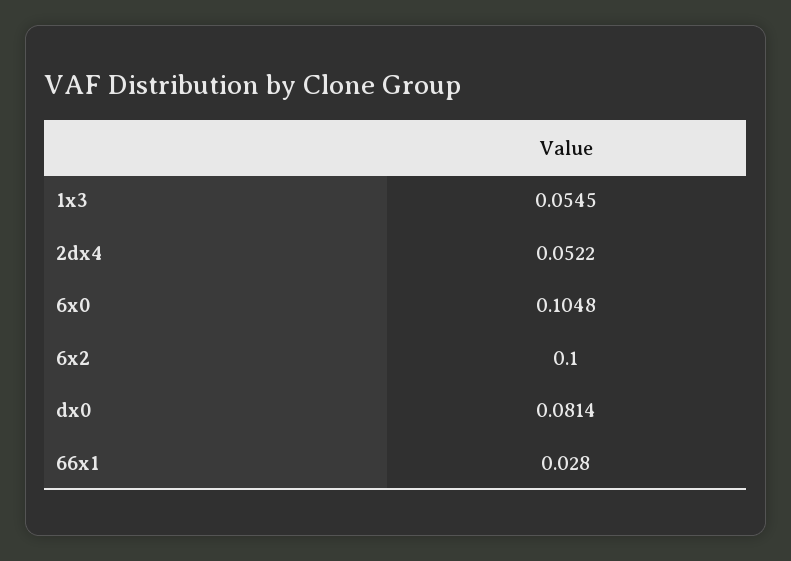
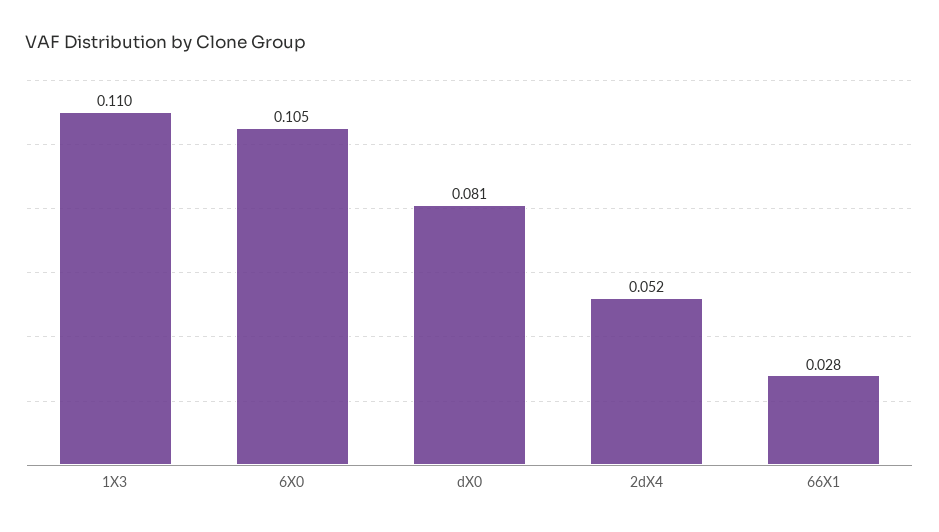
1x3: 0.0545 -> 0.11
6x2: 0.1 -> none

